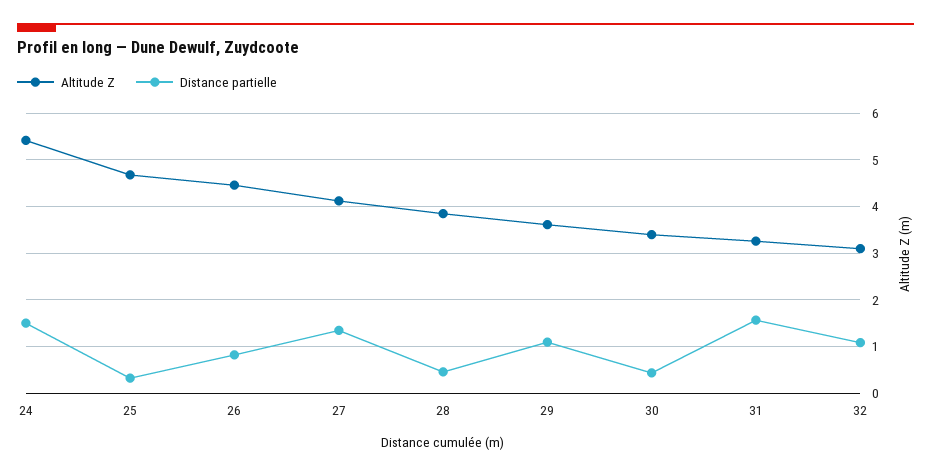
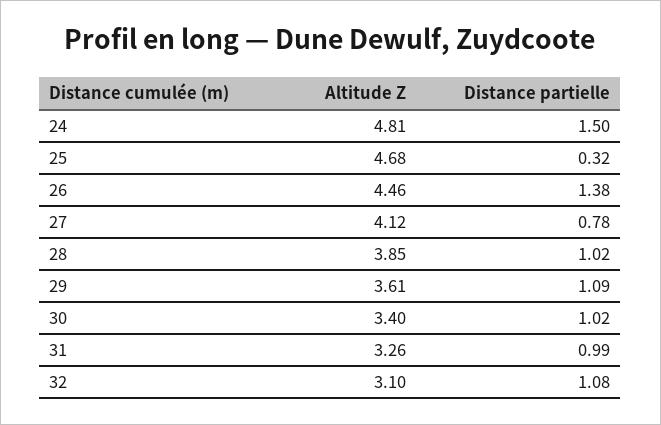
Altitude Z, 24: 5.4 -> 4.81
Distance partielle, 26: 0.8 -> 1.38
Distance partielle, 27: 1.4 -> 0.78
Distance partielle, 28: 0.4 -> 1.02
Distance partielle, 30: 0.4 -> 1.02
Distance partielle, 31: 1.6 -> 0.99

